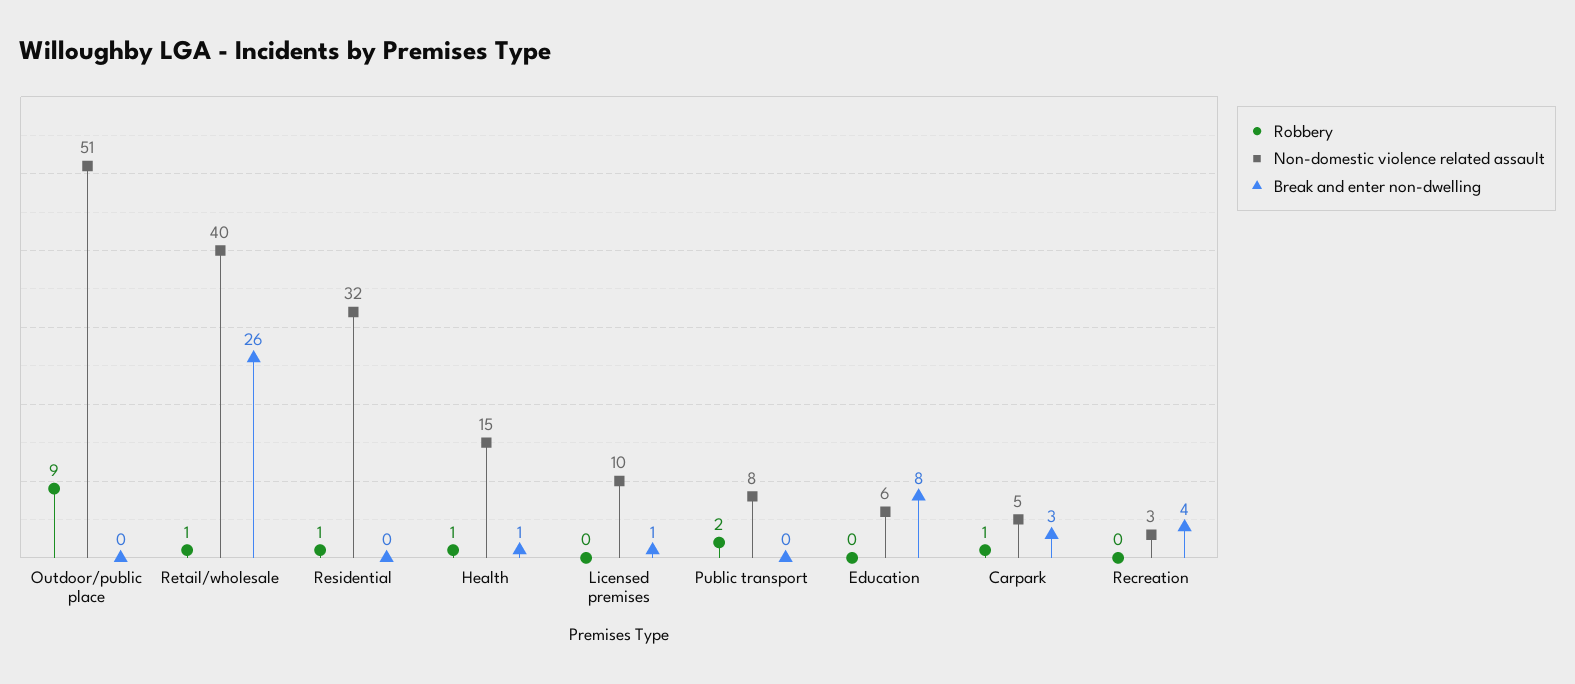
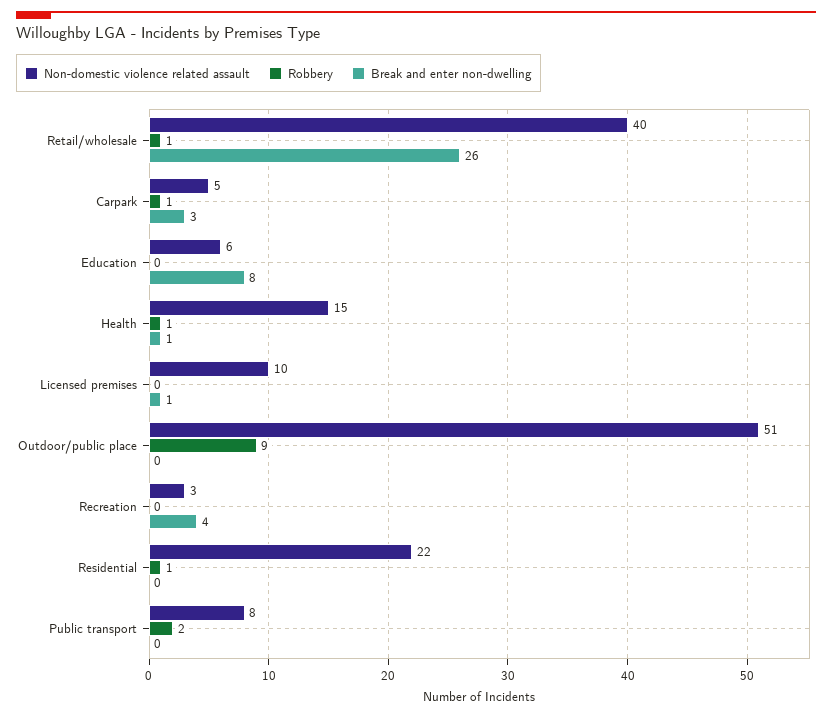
Non-domestic violence related assault, Residential: 32 -> 22

